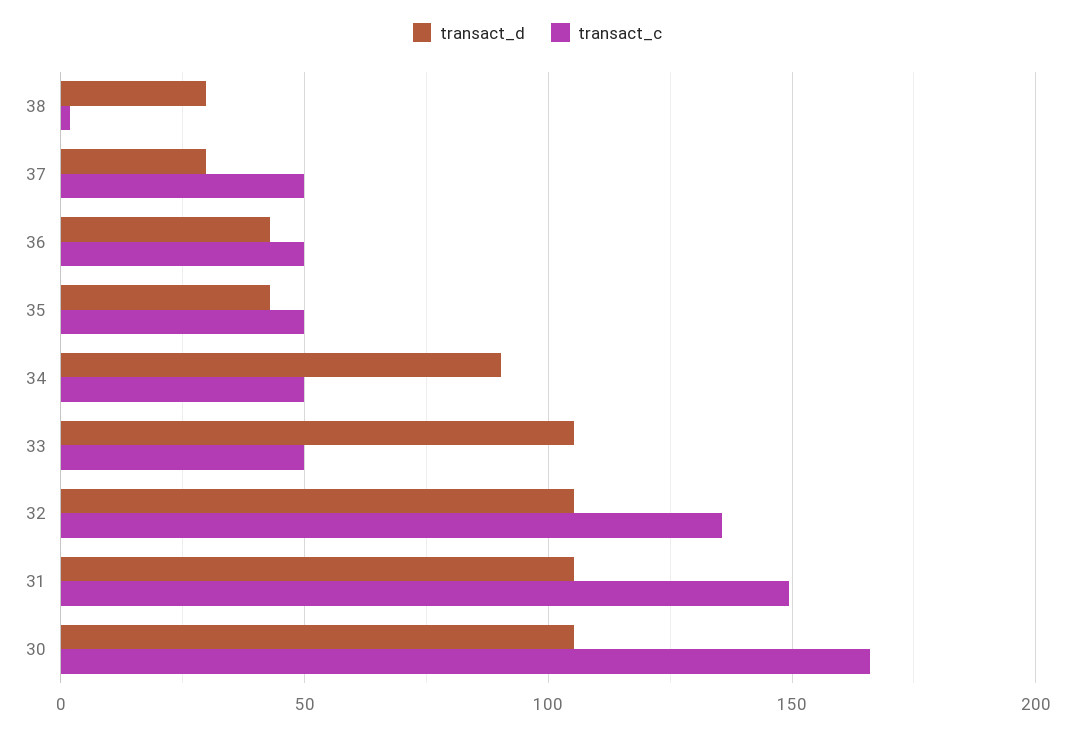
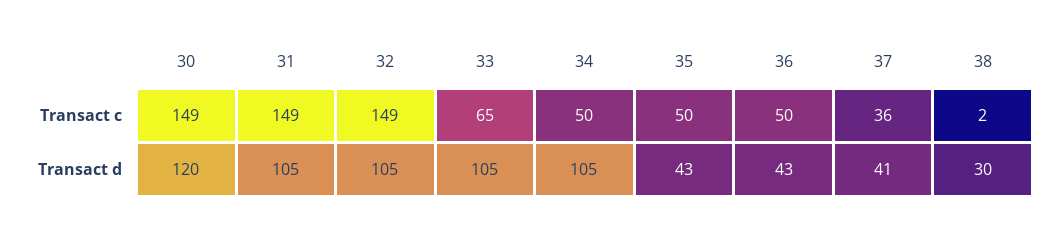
transact_d, 37: 30 -> 41
transact_c, 37: 50 -> 36
transact_d, 34: 90 -> 105
transact_c, 33: 50 -> 65
transact_c, 32: 135 -> 149
transact_d, 30: 105 -> 120
transact_c, 30: 165 -> 149

